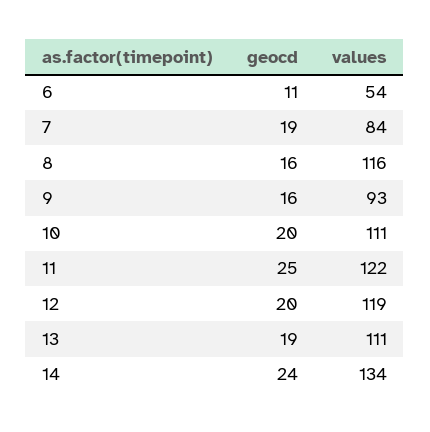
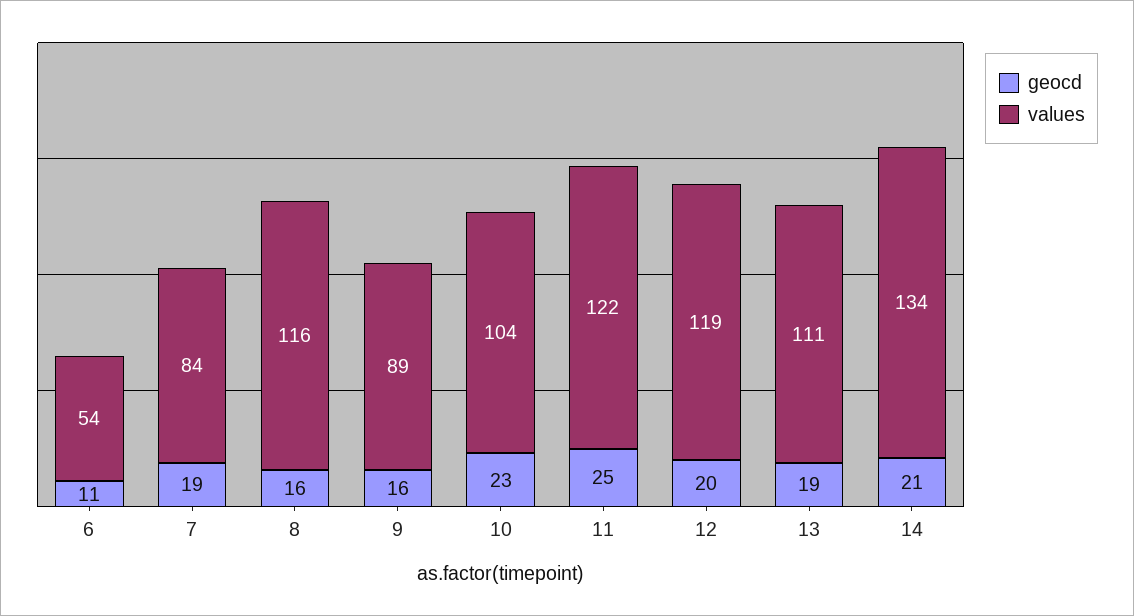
values, 9: 93 -> 89
geocd, 10: 20 -> 23
values, 10: 111 -> 104
geocd, 14: 24 -> 21

